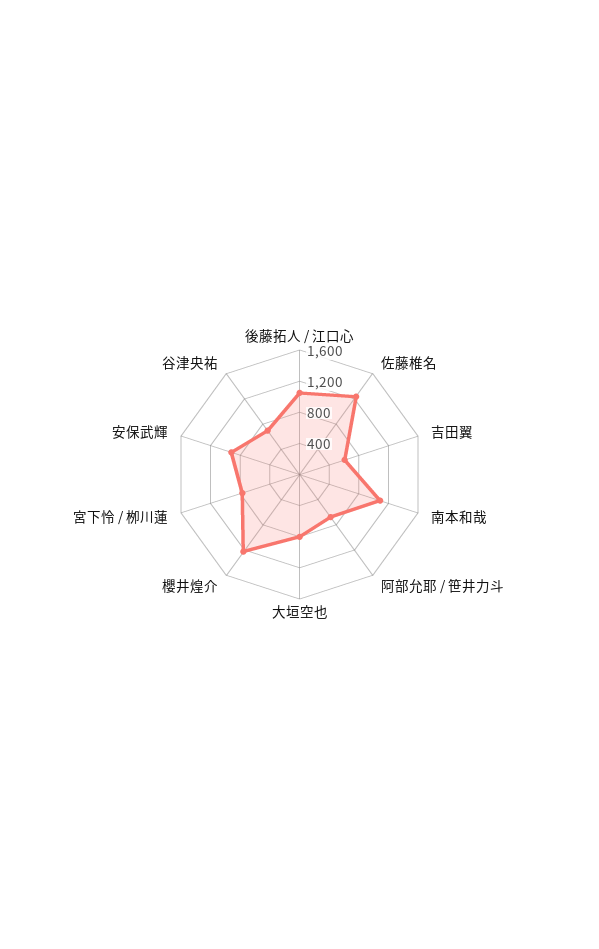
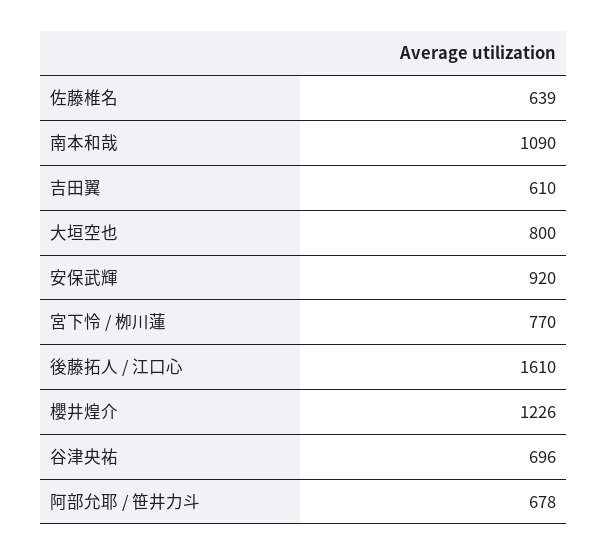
後藤拓人 / 江口心: 1000 -> 1610
佐藤椎名: 1200 -> 639

